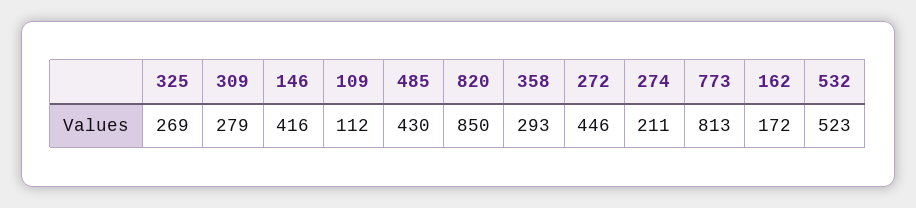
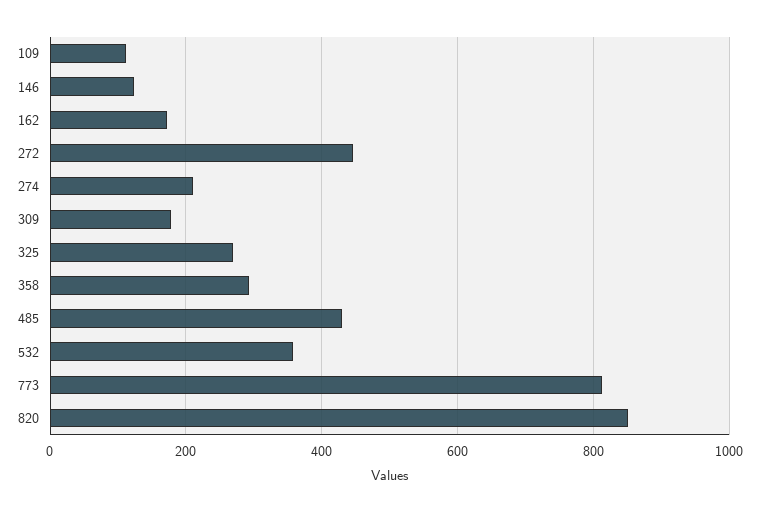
309: 279 -> 180
146: 416 -> 120
532: 523 -> 360

